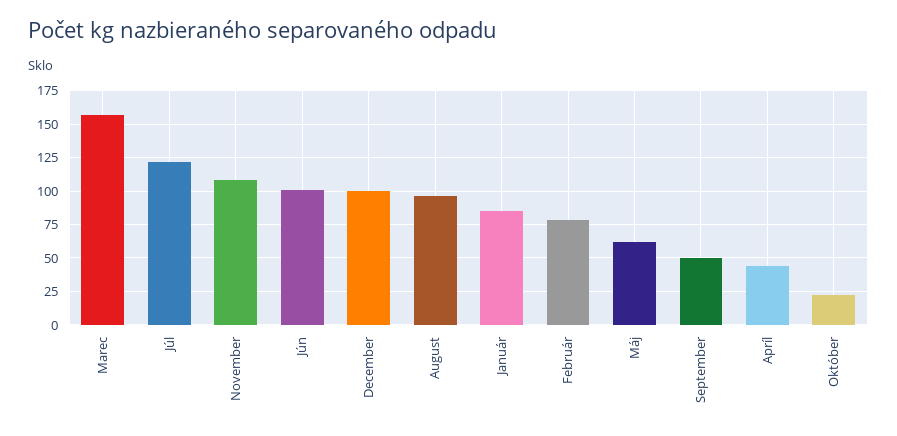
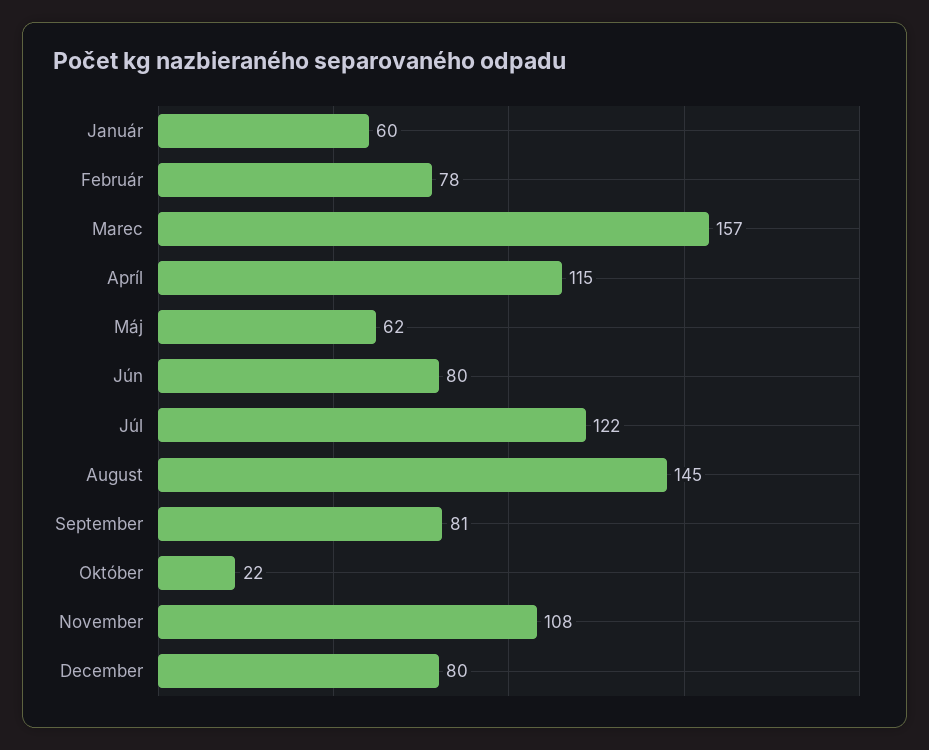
Jún: 100 -> 80
December: 100 -> 80
August: 95 -> 145
Január: 85 -> 60
September: 50 -> 81
Apríl: 45 -> 115

